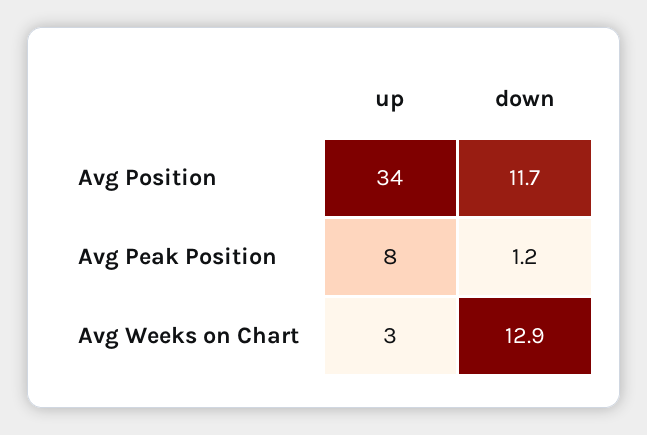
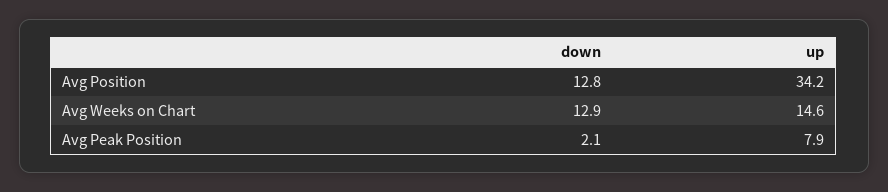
down, Avg Position: 11.7 -> 12.8
down, Avg Peak Position: 1.2 -> 2.1
up, Avg Weeks on Chart: 3 -> 14.6

